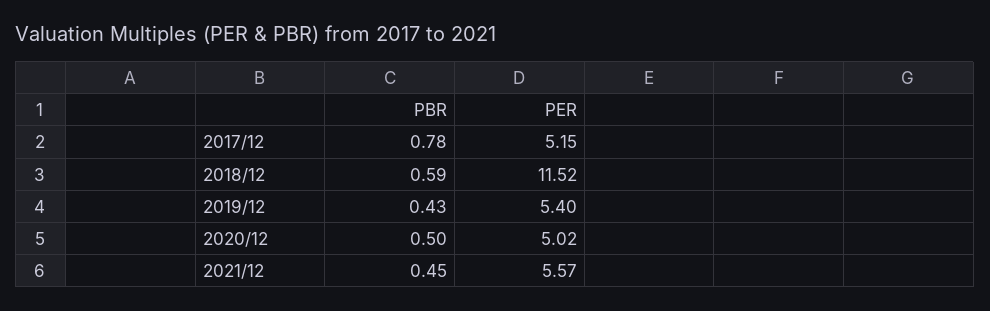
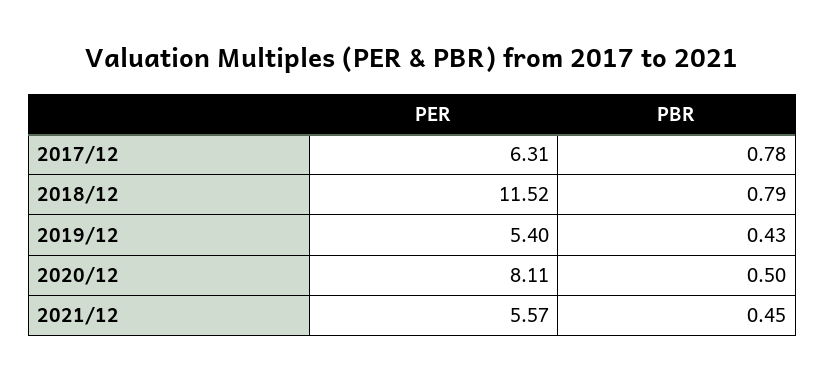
PER, 2017/12: 5.15 -> 6.31
PBR, 2018/12: 0.59 -> 0.79
PER, 2020/12: 5.02 -> 8.11

